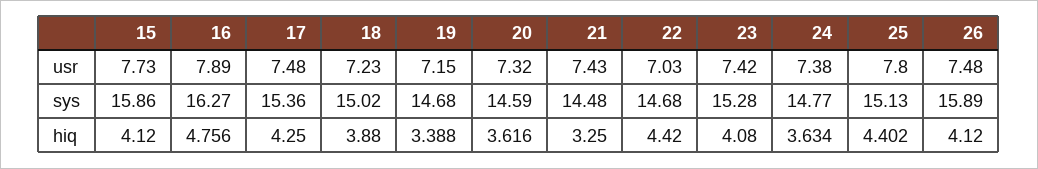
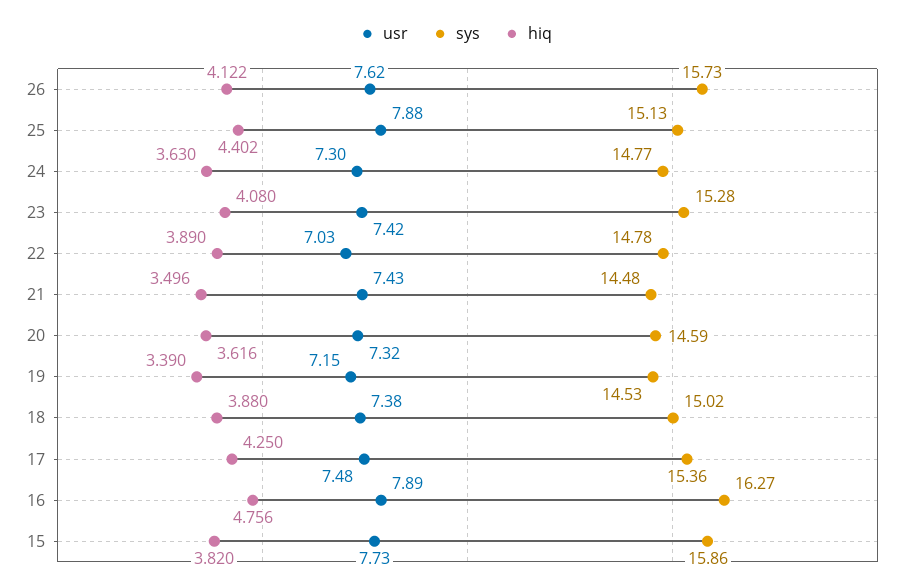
usr, 18: 7.23 -> 7.38
usr, 24: 7.38 -> 7.3
usr, 25: 7.8 -> 7.88
usr, 26: 7.48 -> 7.62
sys, 19: 14.68 -> 14.53
sys, 22: 14.68 -> 14.78
sys, 26: 15.89 -> 15.73
hiq, 15: 4.12 -> 3.82
hiq, 19: 3.388 -> 3.39
hiq, 21: 3.25 -> 3.496
hiq, 22: 4.42 -> 3.89
hiq, 24: 3.634 -> 3.63
hiq, 26: 4.12 -> 4.122

